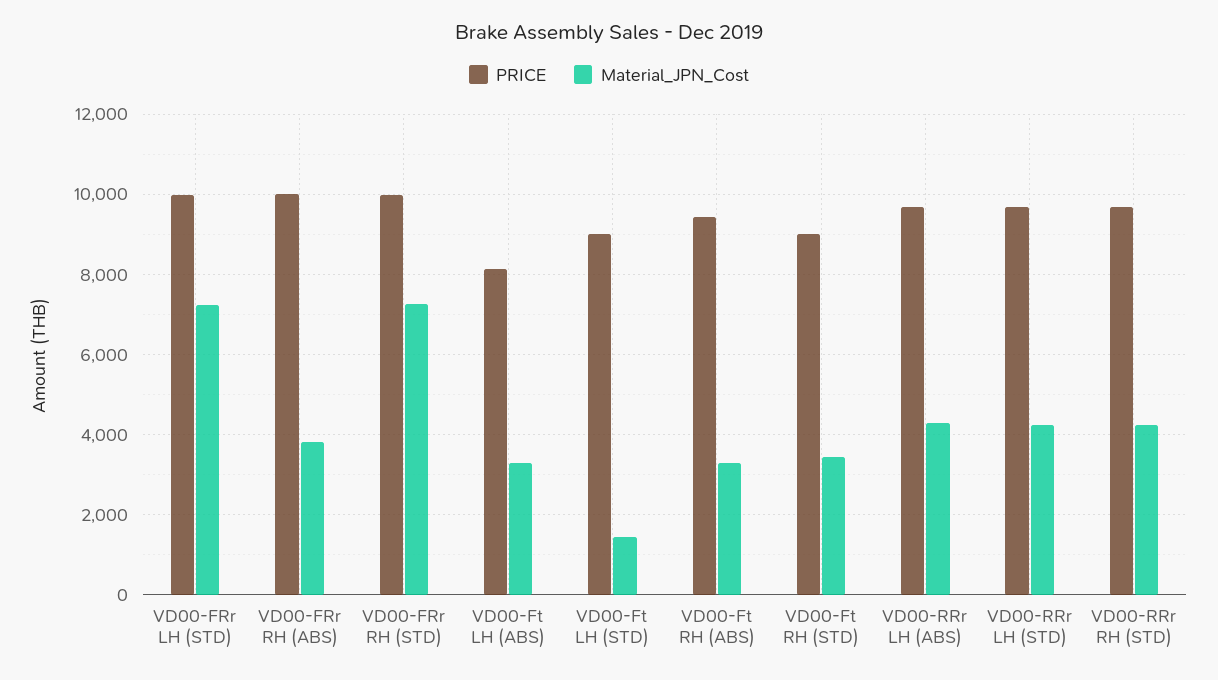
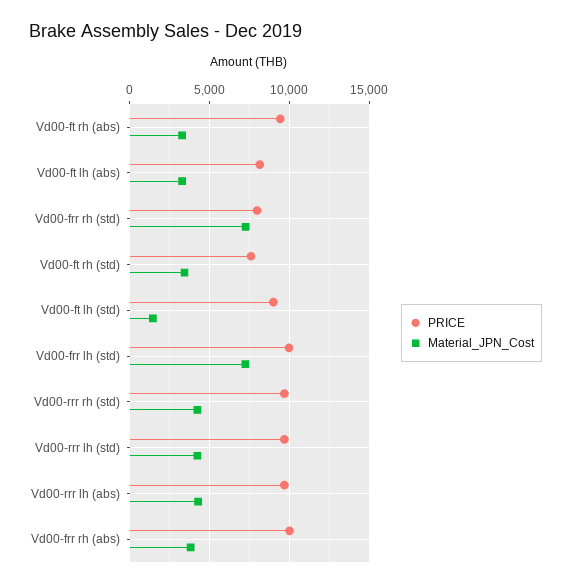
PRICE, VD00-FRr RH (STD): 10000 -> 8000
PRICE, VD00-Ft RH (STD): 9000 -> 7500

